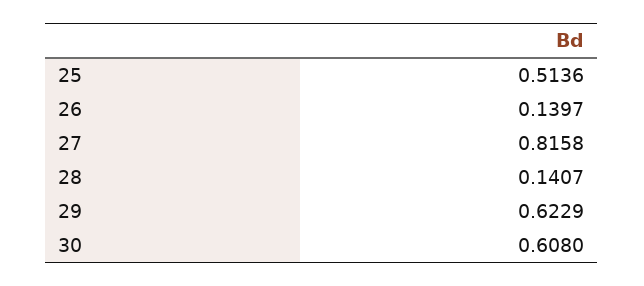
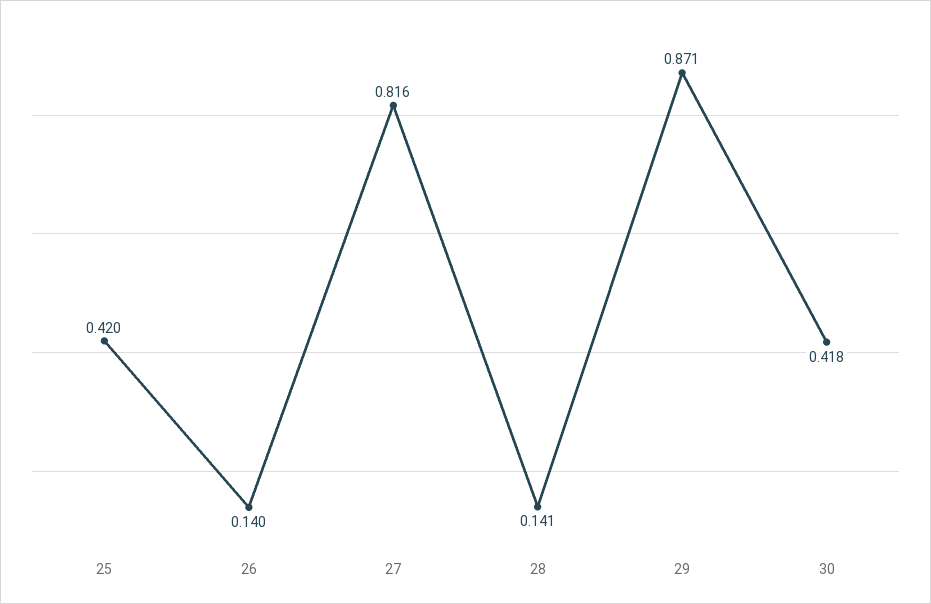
25: 0.5136 -> 0.42
29: 0.6229 -> 0.871
30: 0.608 -> 0.418

